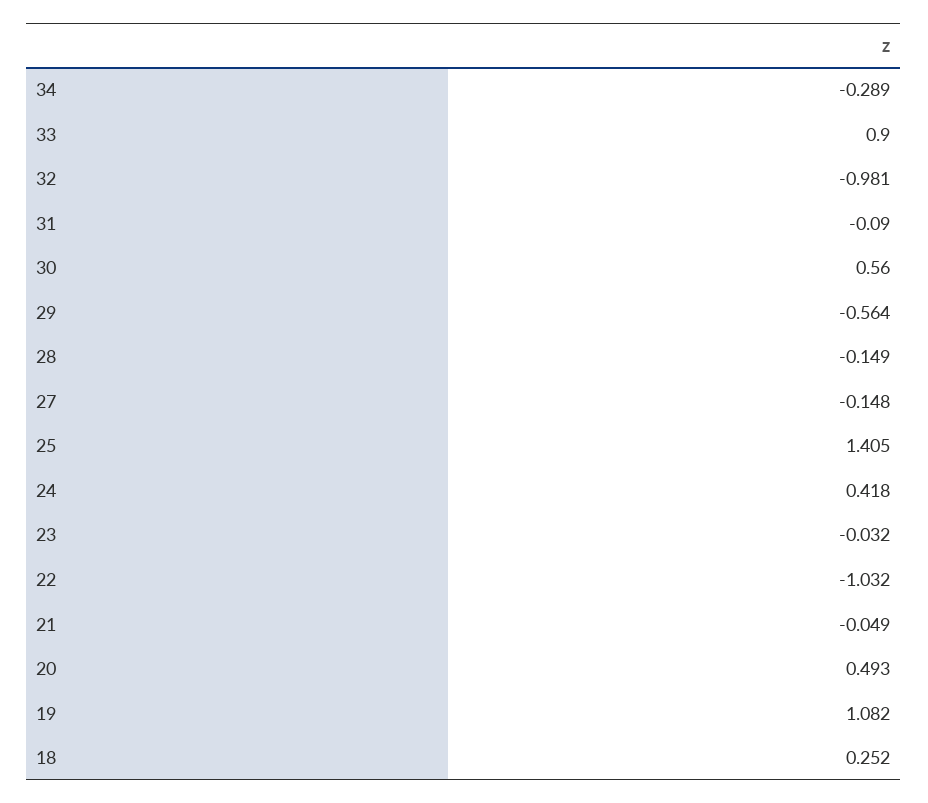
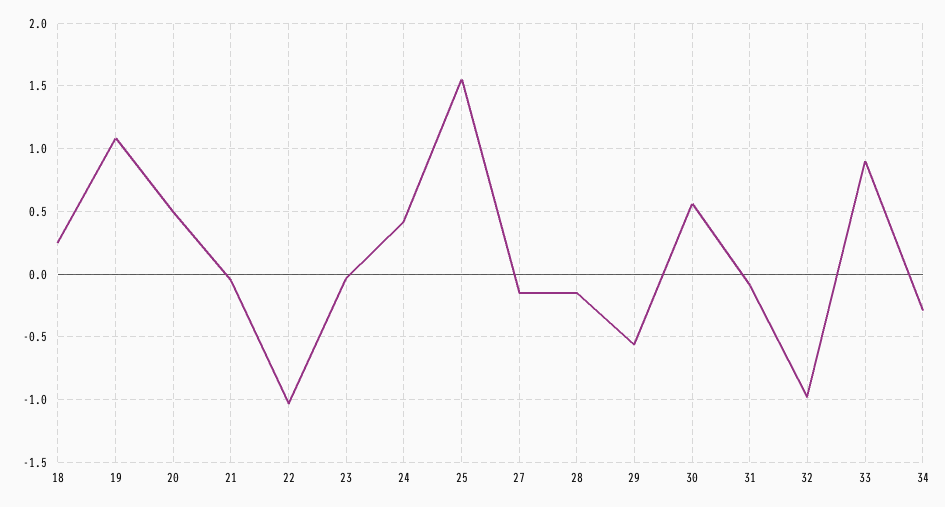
25: 1.405 -> 1.55

